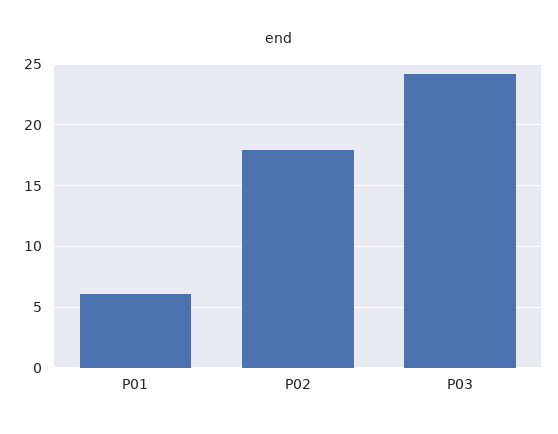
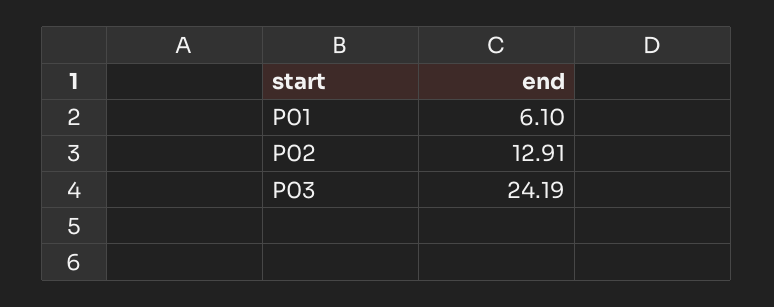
P02: 18 -> 12.91

